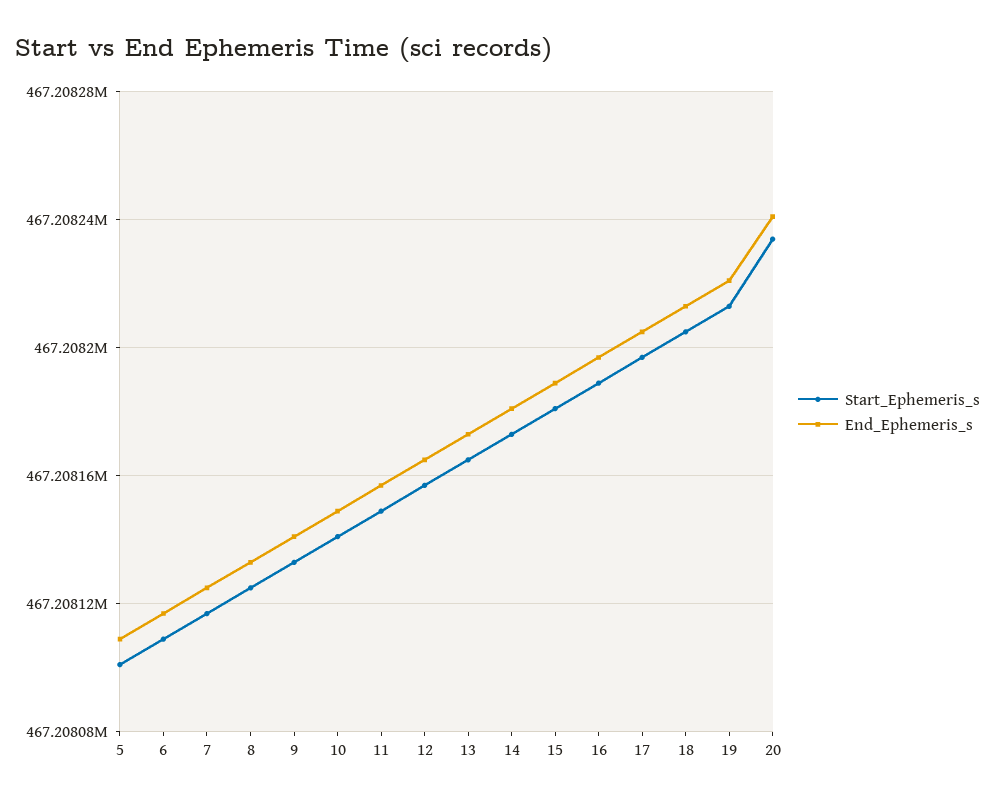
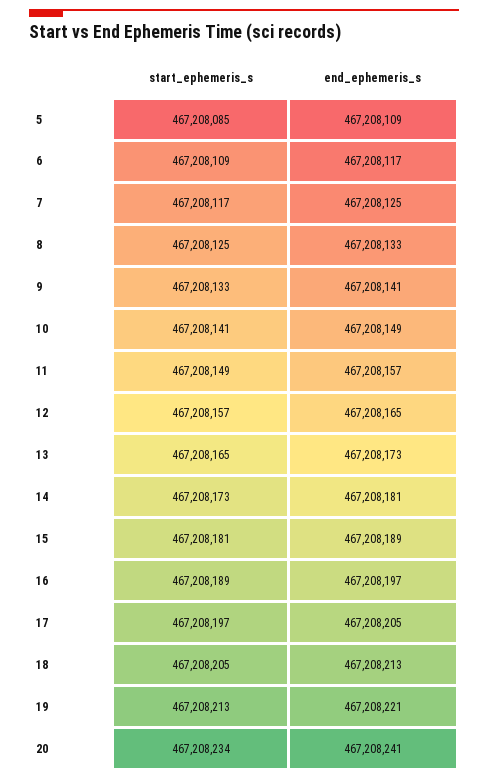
Start_Ephemeris_s, 5: 467208100 -> 467208085

